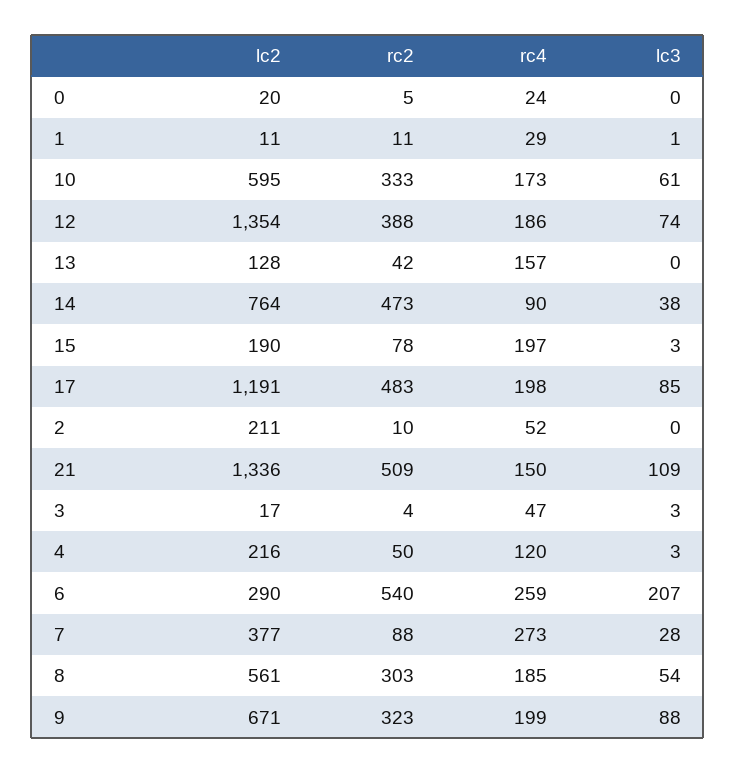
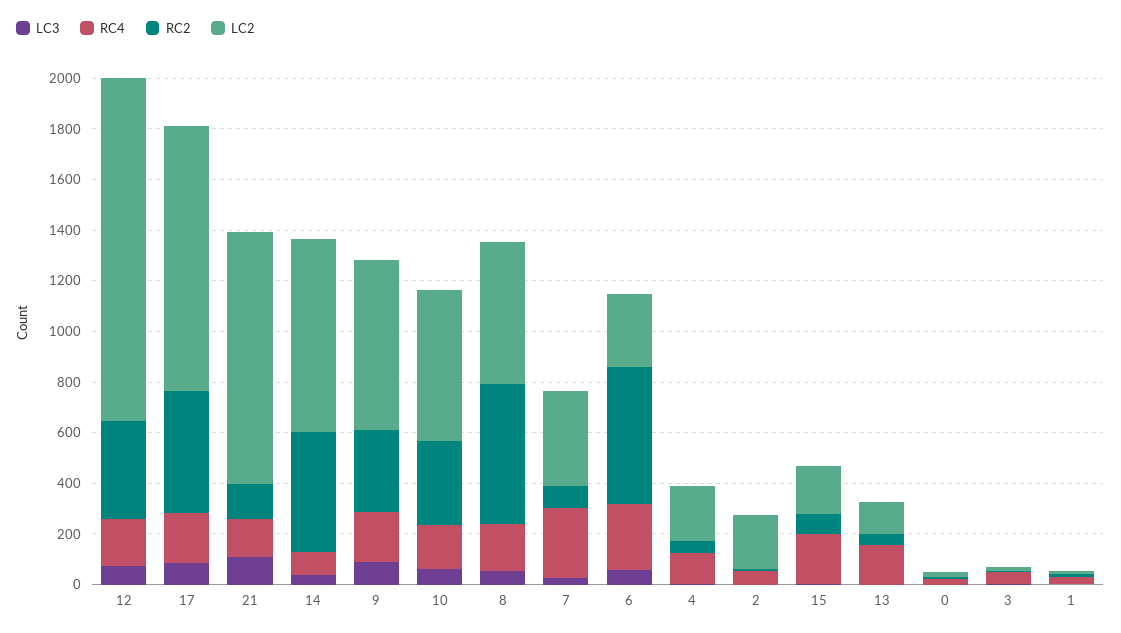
lc2, 17: 1191 -> 1050
lc2, 21: 1336 -> 1000
rc2, 21: 509 -> 150
lc3, 6: 207 -> 50
rc2, 8: 303 -> 550

